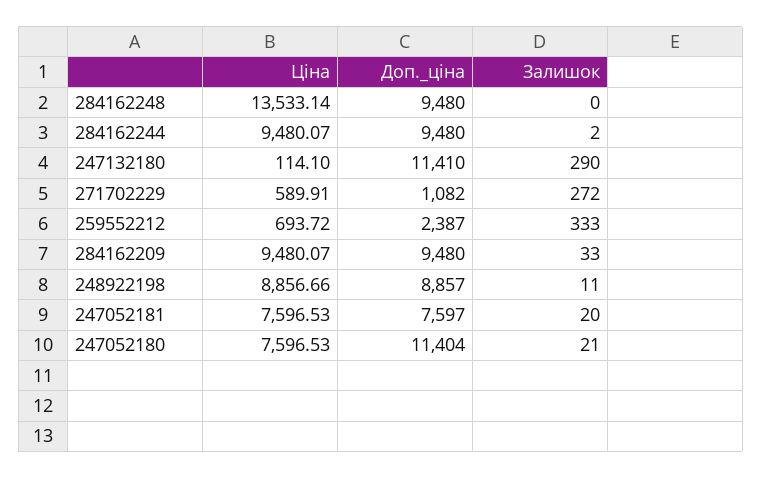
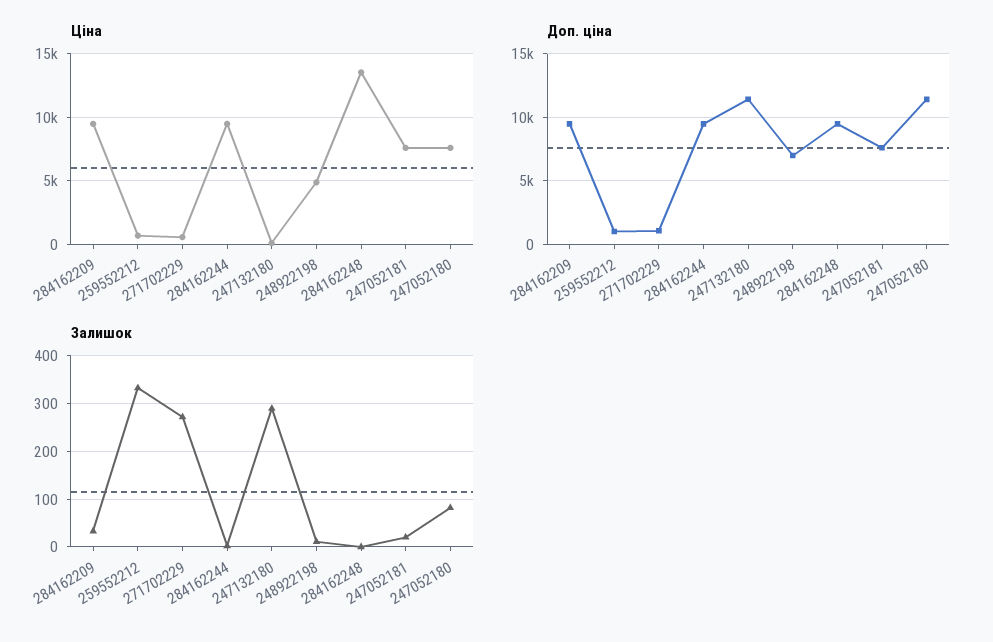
Доп._ціна, 259552212: 2387 -> 1000
Ціна, 248922198: 8856.66 -> 5000
Доп._ціна, 248922198: 8857 -> 7000
Залишок, 247052180: 21 -> 80

